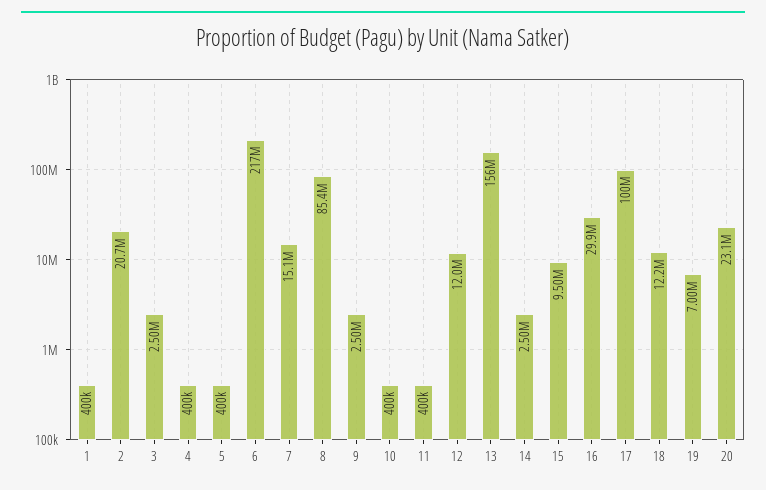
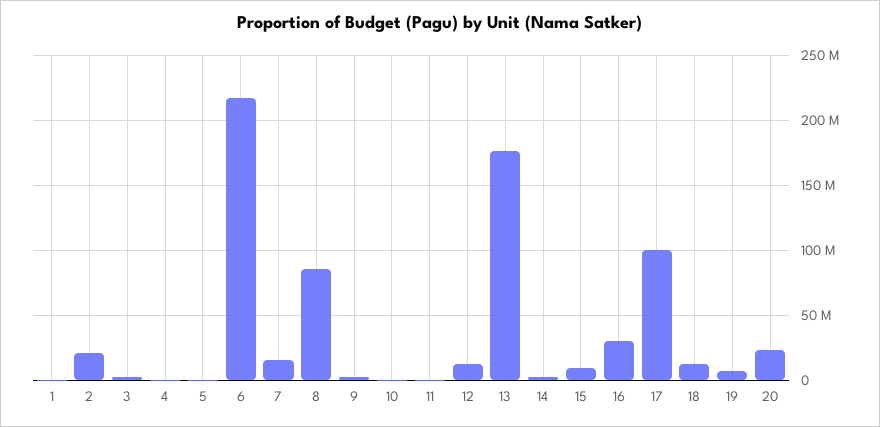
13: 156000000 -> 175000000

